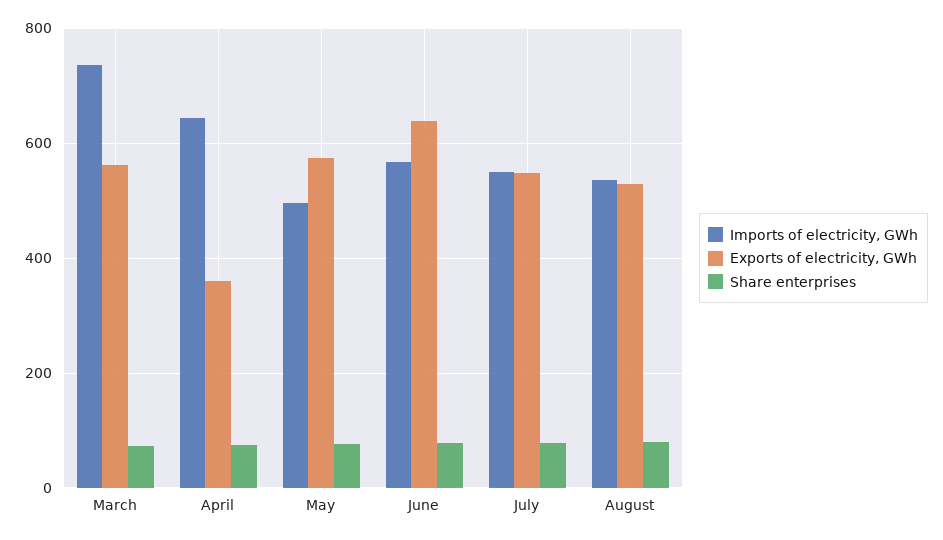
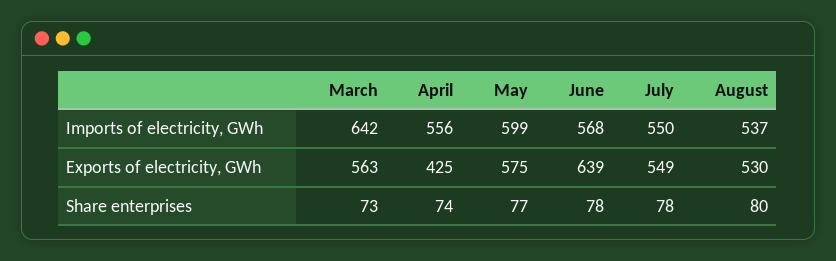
Imports of electricity, GWh, March: 740 -> 642
Imports of electricity, GWh, April: 640 -> 556
Exports of electricity, GWh, April: 360 -> 425
Imports of electricity, GWh, May: 500 -> 599

